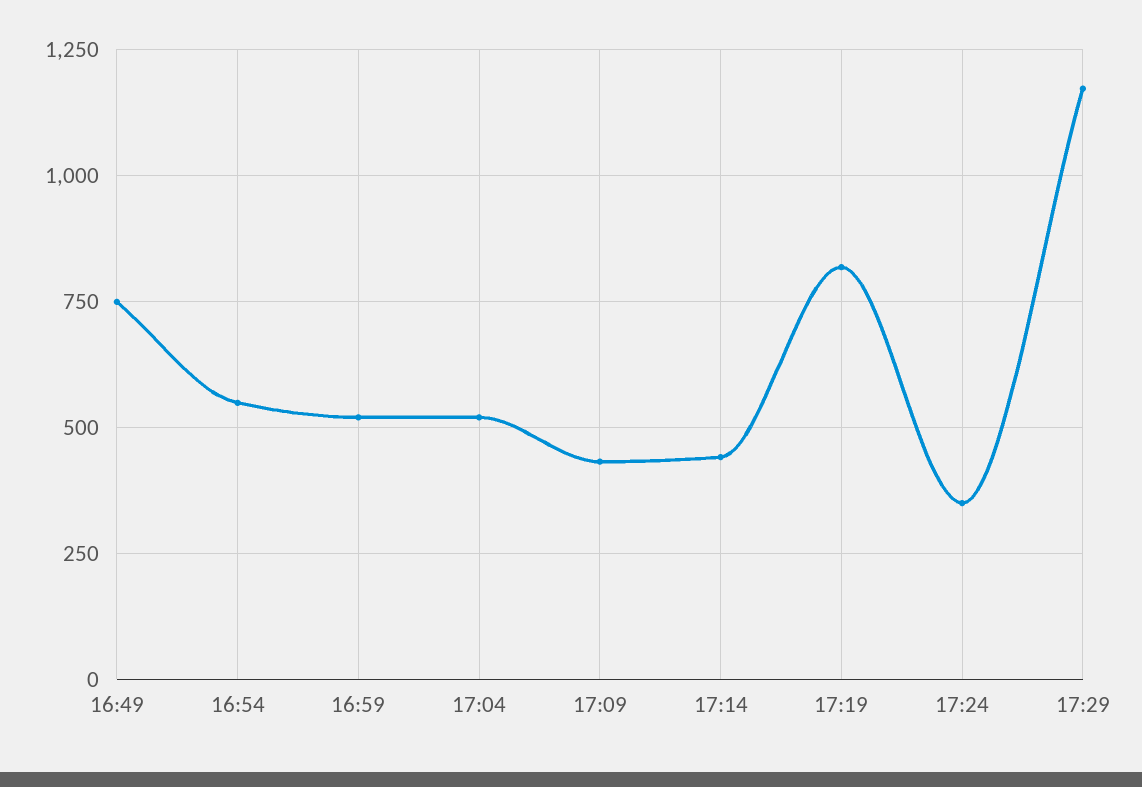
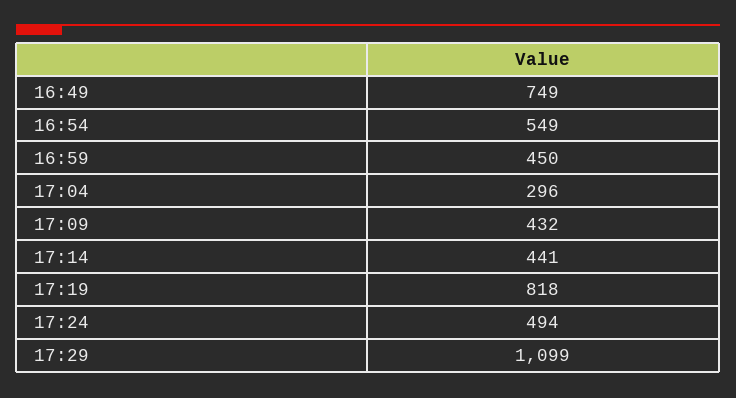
16:59: 525 -> 450
17:04: 525 -> 296
17:24: 350 -> 494
17:29: 1175 -> 1099

